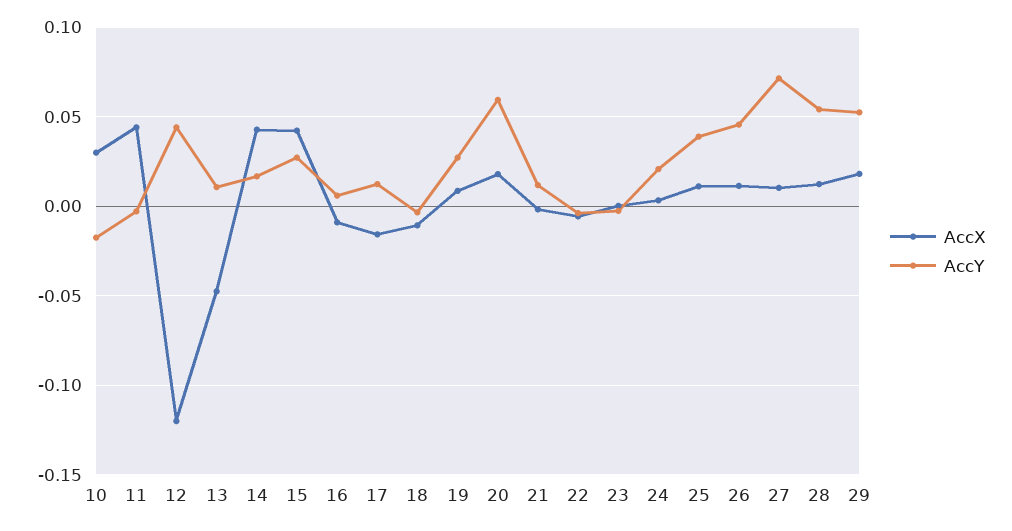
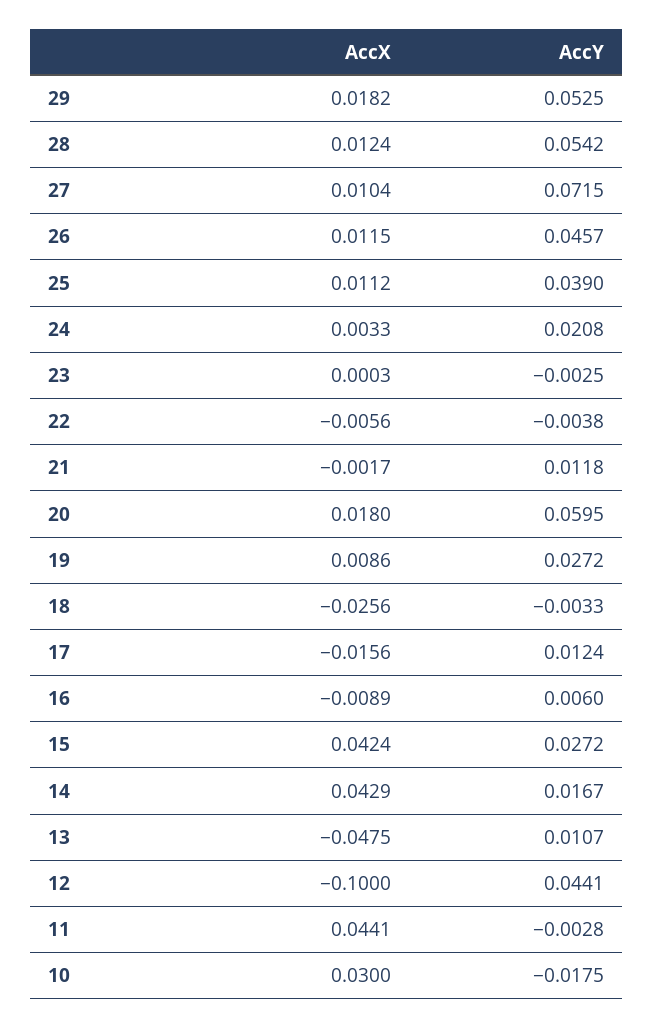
AccX, 12: -0.12 -> -0.1
AccX, 18: -0.01 -> -0.0256

